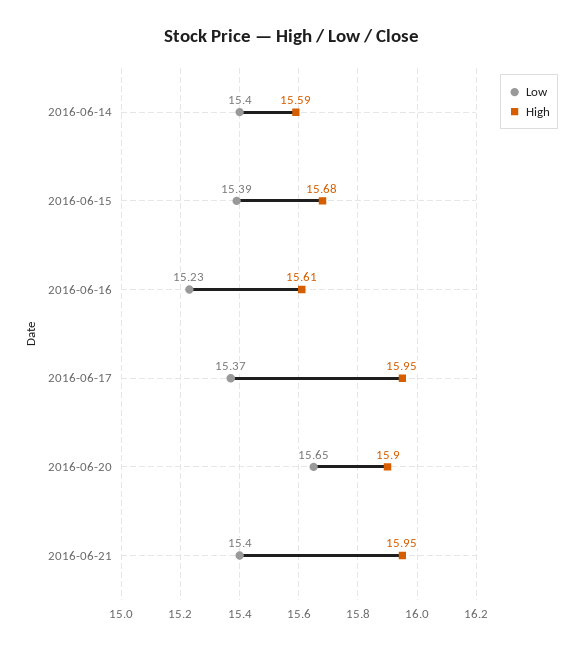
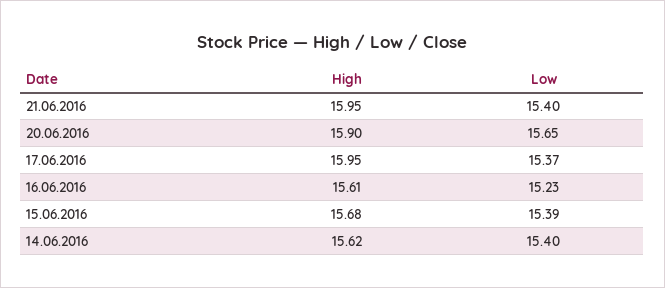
High, 2016-06-14: 15.59 -> 15.62

